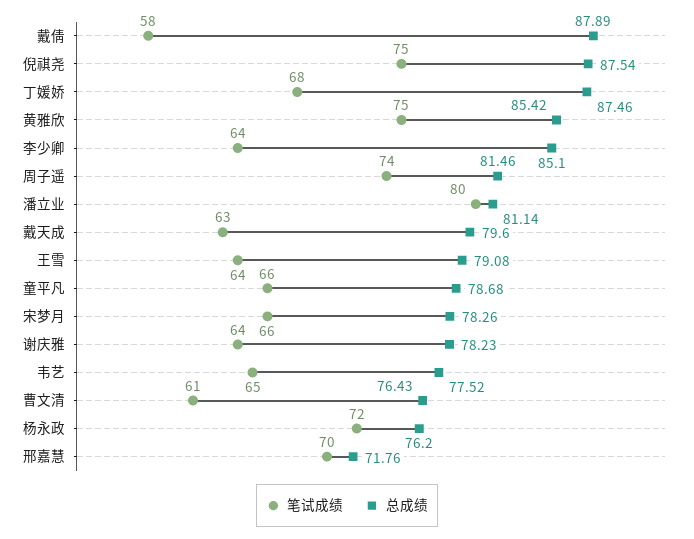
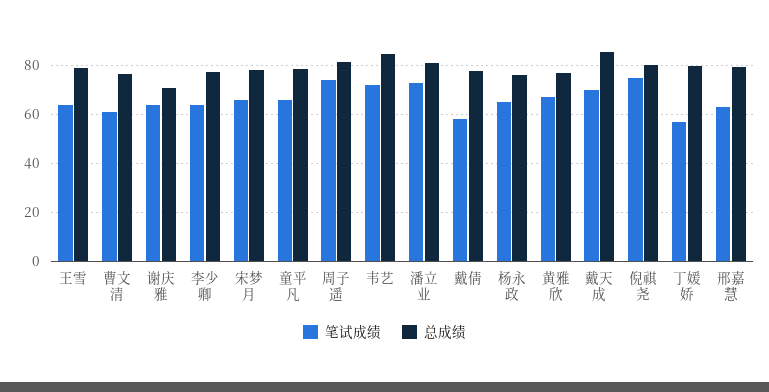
总成绩, 戴倩: 87.89 -> 77.5
总成绩, 倪祺尧: 87.54 -> 80
笔试成绩, 丁媛娇: 68 -> 57.5
总成绩, 丁媛娇: 87.46 -> 80
笔试成绩, 黄雅欣: 75 -> 67.5
总成绩, 黄雅欣: 85.42 -> 77.5
总成绩, 李少卿: 85.1 -> 77.5
笔试成绩, 潘立业: 80 -> 72.5
笔试成绩, 戴天成: 63 -> 70
总成绩, 戴天成: 79.6 -> 85
总成绩, 谢庆雅: 78.23 -> 70
笔试成绩, 韦艺: 65 -> 72.5
总成绩, 韦艺: 77.52 -> 85
笔试成绩, 杨永政: 72 -> 65
笔试成绩, 邢嘉慧: 70 -> 62.5
总成绩, 邢嘉慧: 71.76 -> 80

